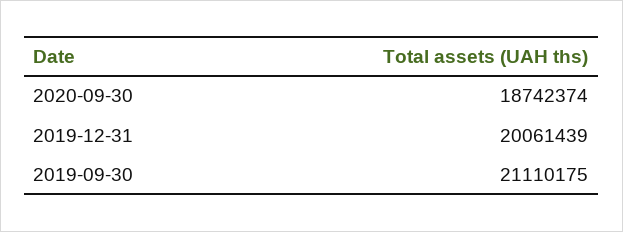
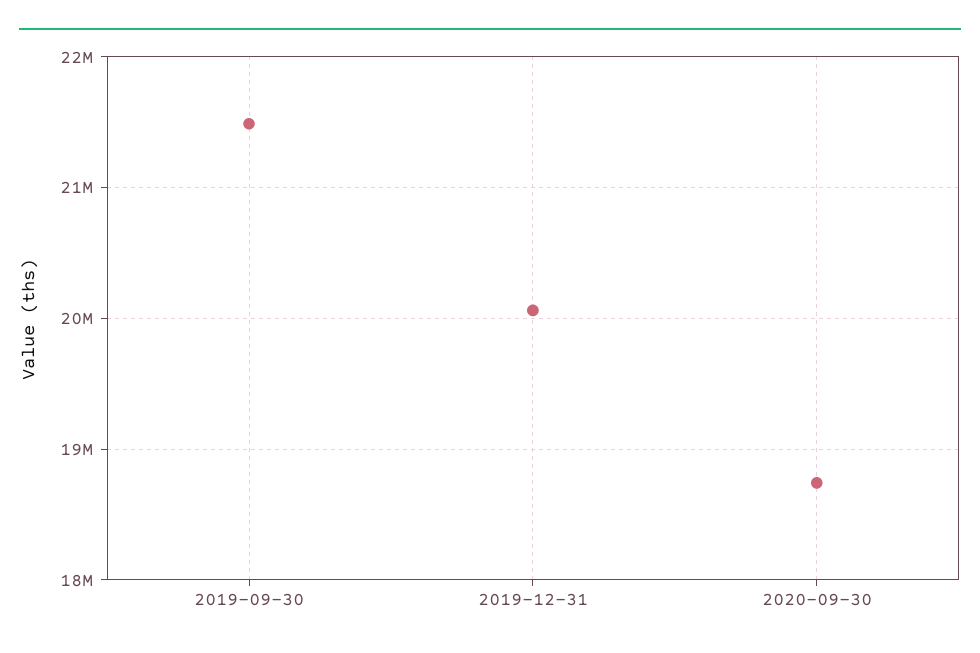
2019-09-30: 21110175 -> 21500000

